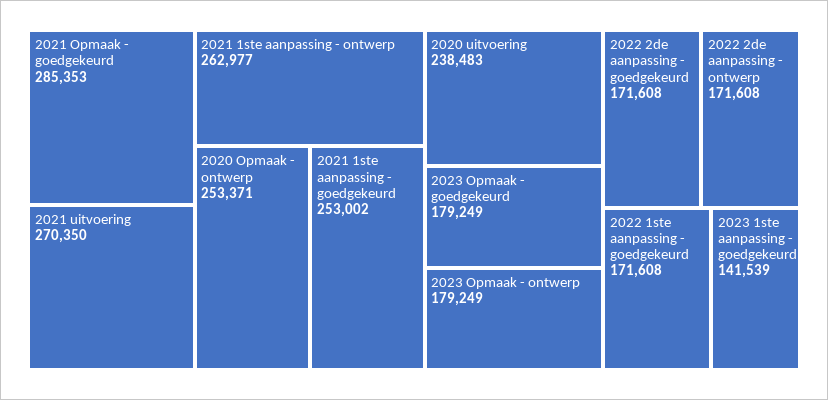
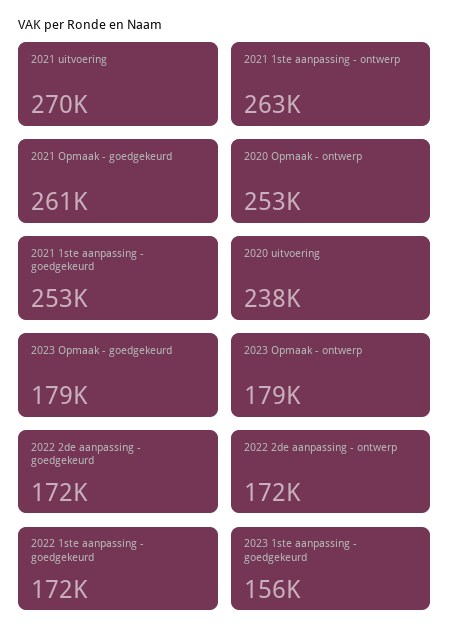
2021 Opmaak - goedgekeurd: 285353 -> 261000
2023 1ste aanpassing - goedgekeurd: 141539 -> 156000

